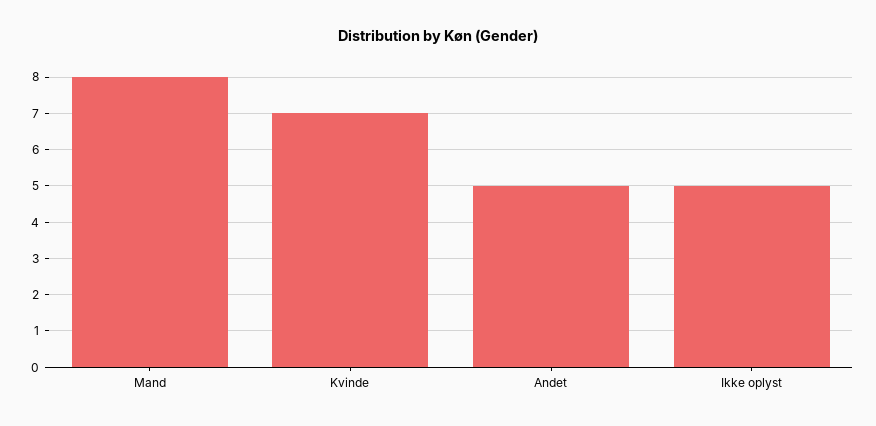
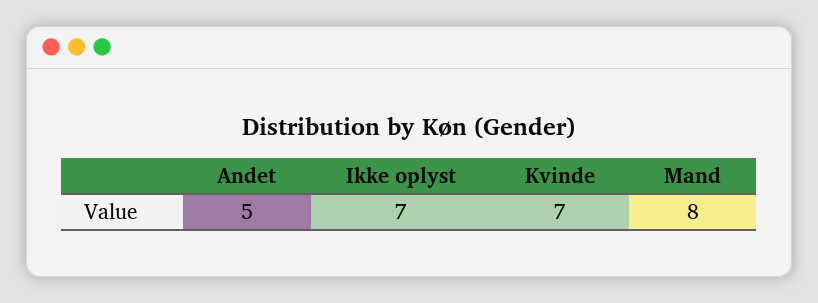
Ikke oplyst: 5 -> 7

